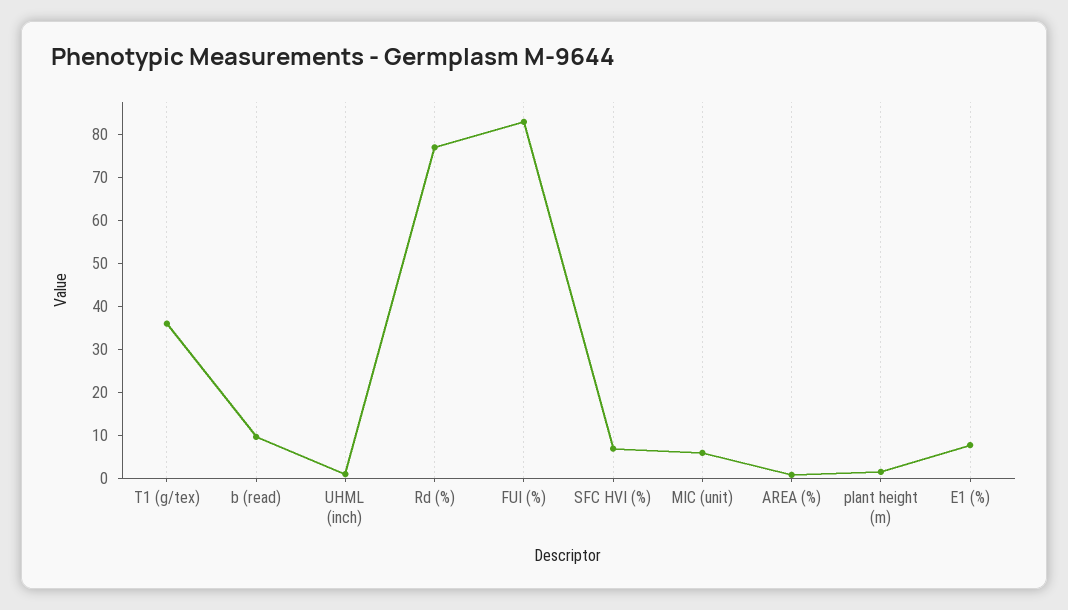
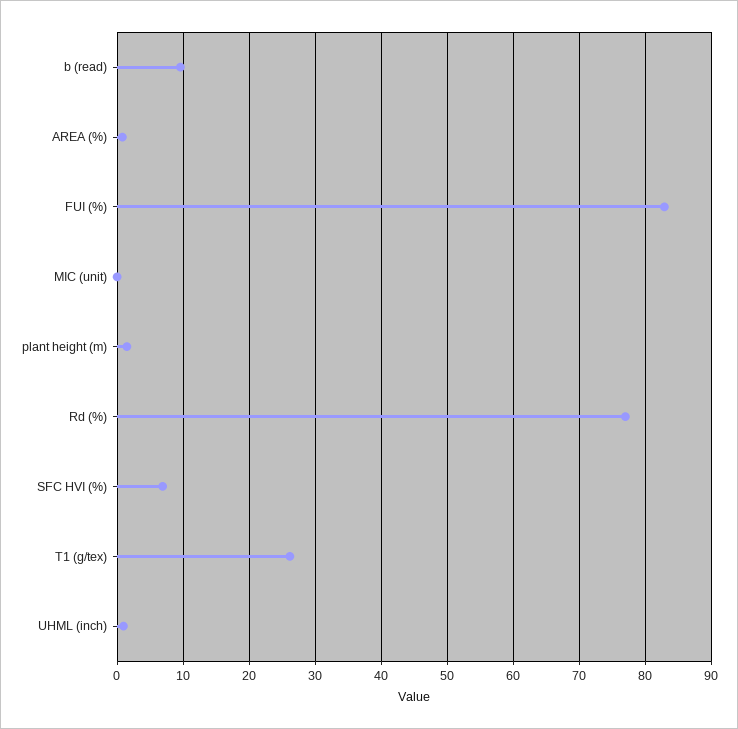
T1 (g/tex): 36 -> 26
MIC (unit): 6 -> 0
E1 (%): 8 -> none

